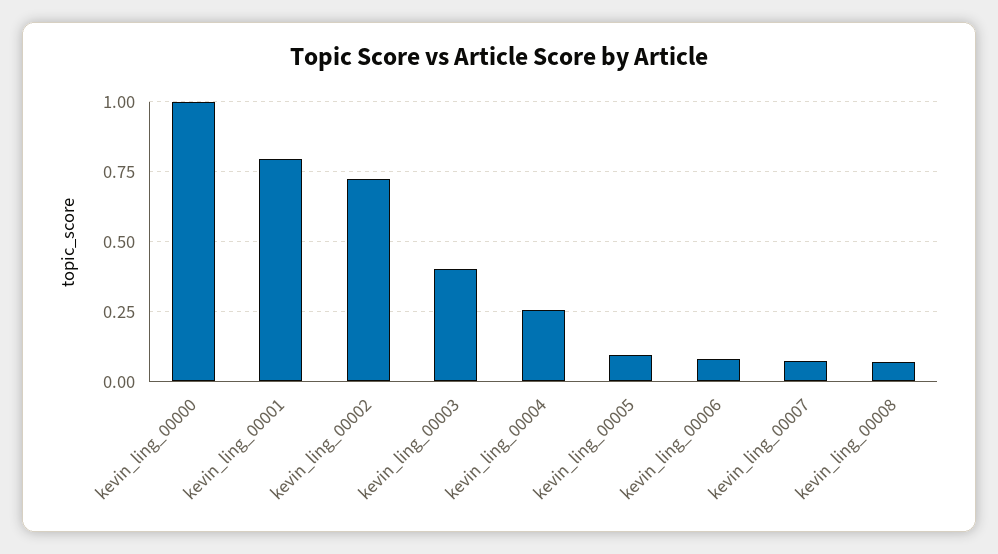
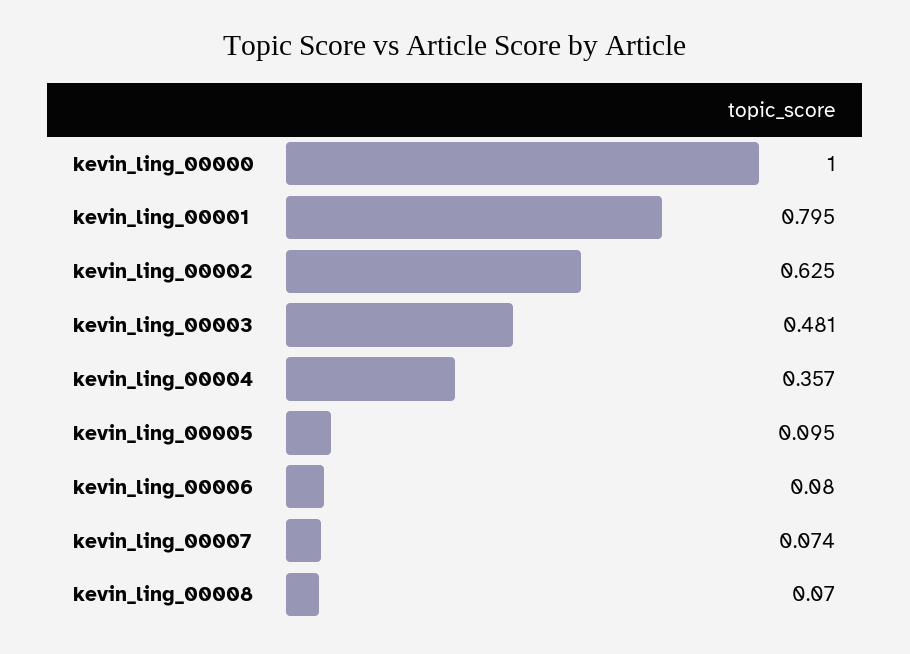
kevin_ling_00002: 0.725 -> 0.625
kevin_ling_00003: 0.4 -> 0.481
kevin_ling_00004: 0.25 -> 0.357

